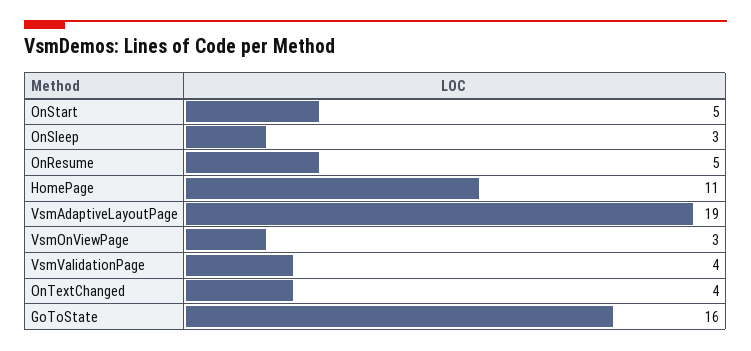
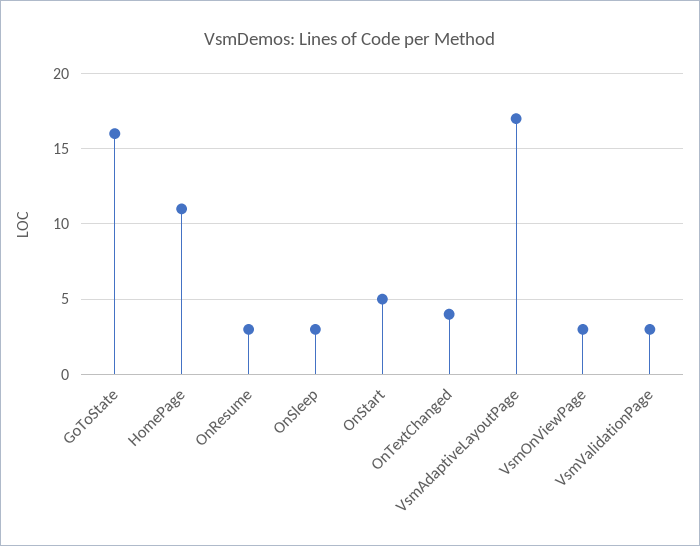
OnResume: 5 -> 3
VsmAdaptiveLayoutPage: 19 -> 17
VsmValidationPage: 4 -> 3

